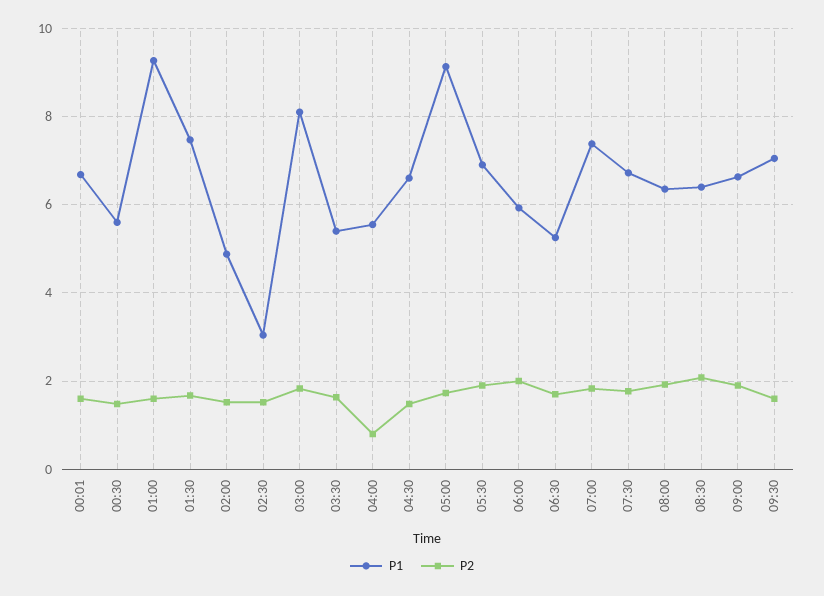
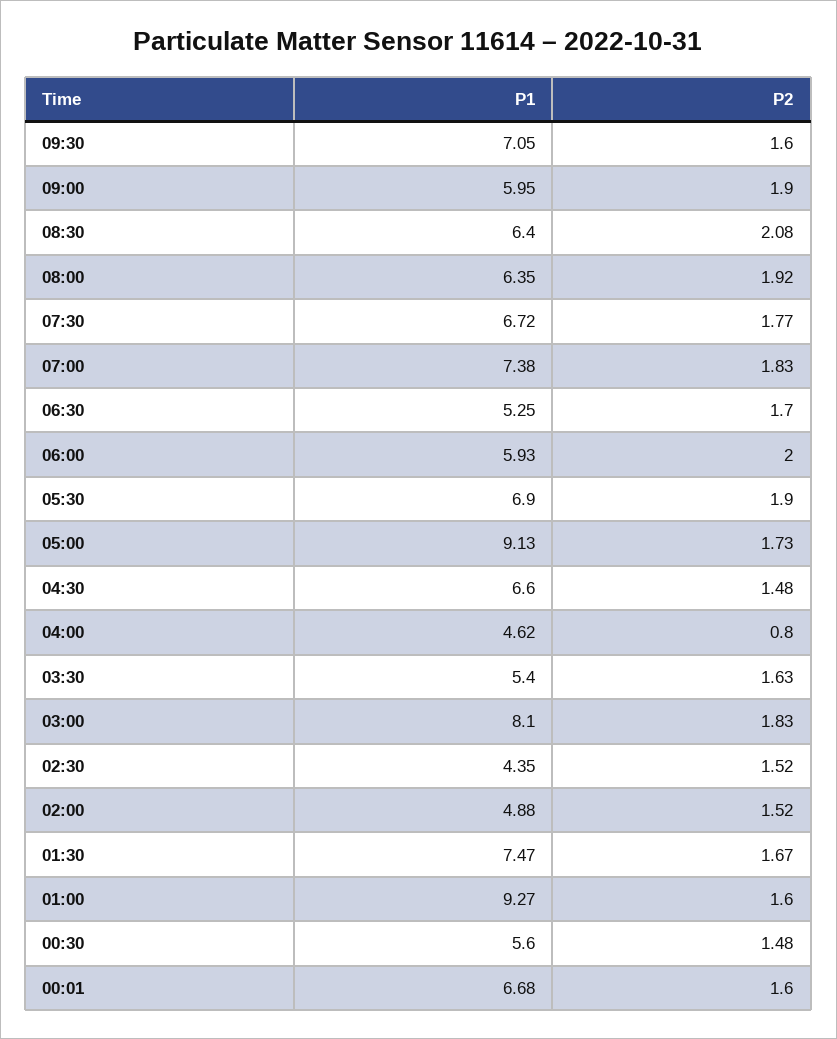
P1, 02:30: 3 -> 4.35
P1, 04:00: 5.6 -> 4.62
P1, 09:00: 6.6 -> 5.95

